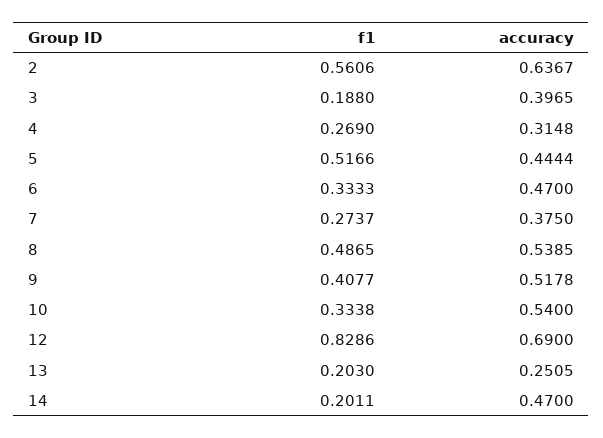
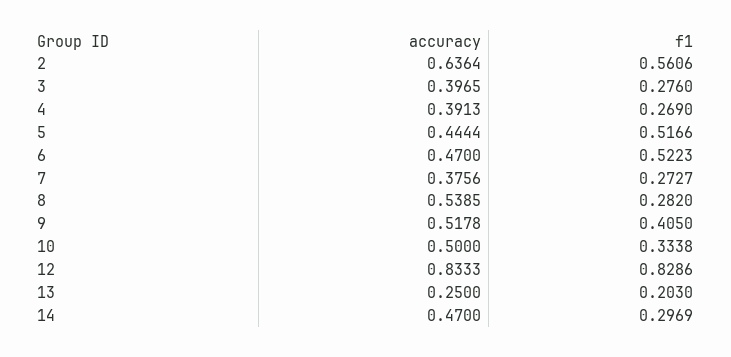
accuracy, 2: 0.6367 -> 0.6364
f1, 3: 0.188 -> 0.276
accuracy, 4: 0.3148 -> 0.3913
f1, 6: 0.3333 -> 0.5223
f1, 7: 0.2737 -> 0.2727
accuracy, 7: 0.375 -> 0.3756
f1, 8: 0.4865 -> 0.282
f1, 9: 0.4077 -> 0.405
accuracy, 10: 0.54 -> 0.5
accuracy, 12: 0.69 -> 0.8333
accuracy, 13: 0.2505 -> 0.25
f1, 14: 0.2011 -> 0.2969

